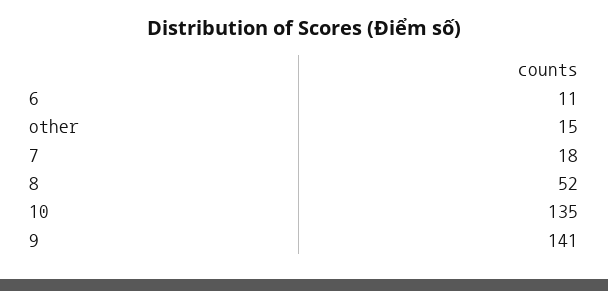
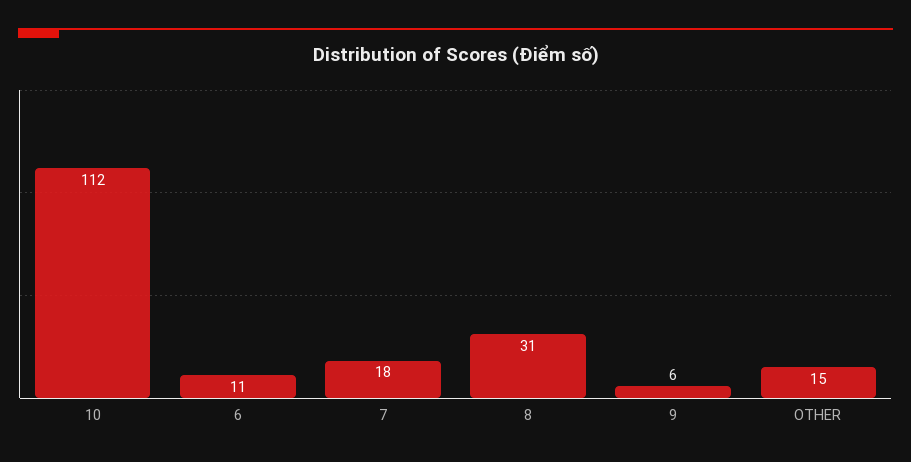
8: 52 -> 31
10: 135 -> 112
9: 141 -> 6

